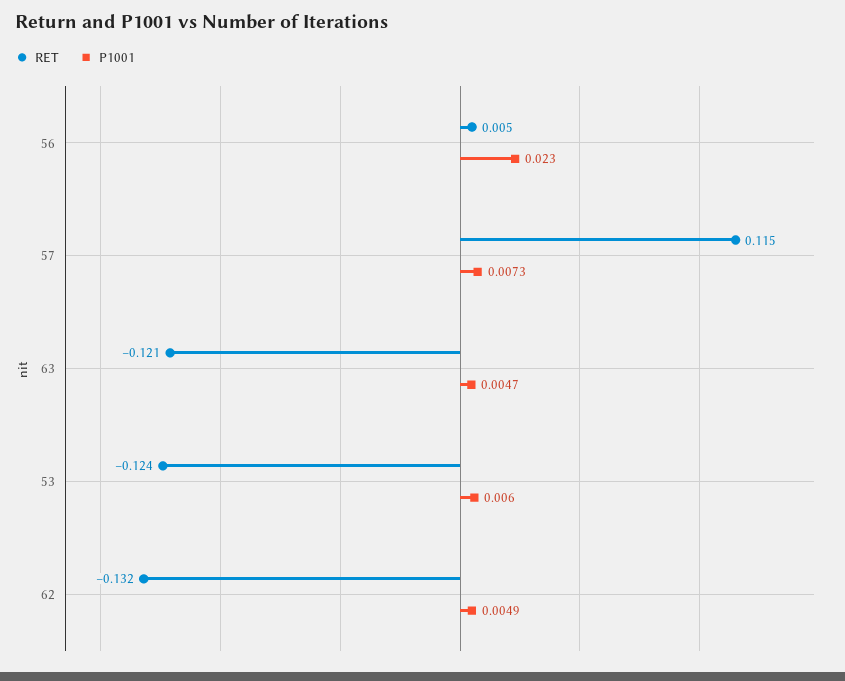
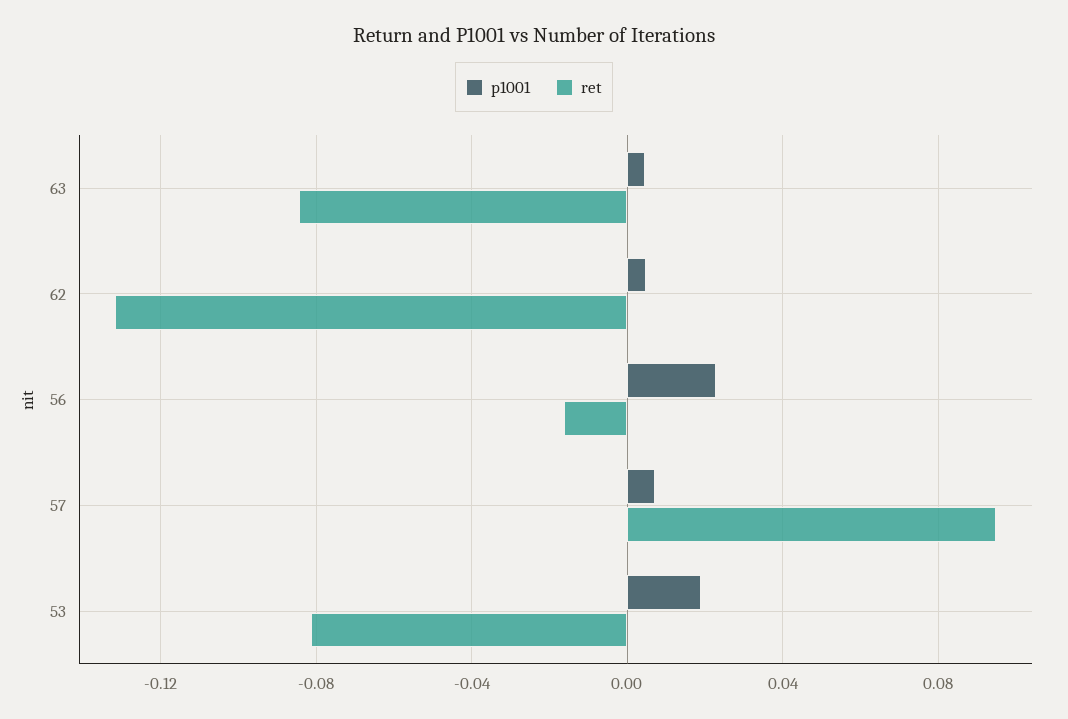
RET, 56: 0.005 -> -0.015
RET, 57: 0.115 -> 0.095
RET, 63: -0.121 -> -0.085
RET, 53: -0.124 -> -0.08
P1001, 53: 0.006 -> 0.02

